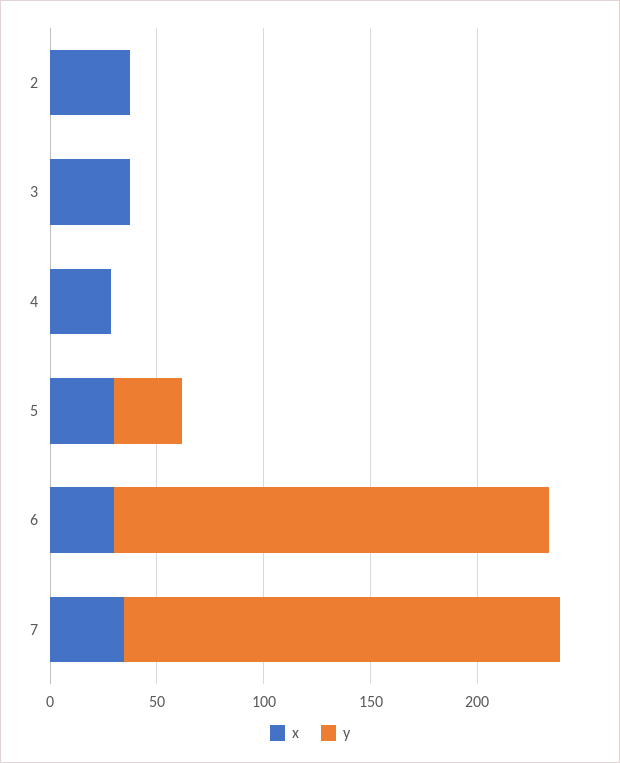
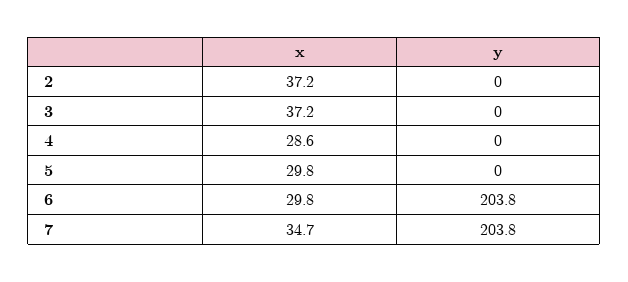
y, 5: 30 -> 0

